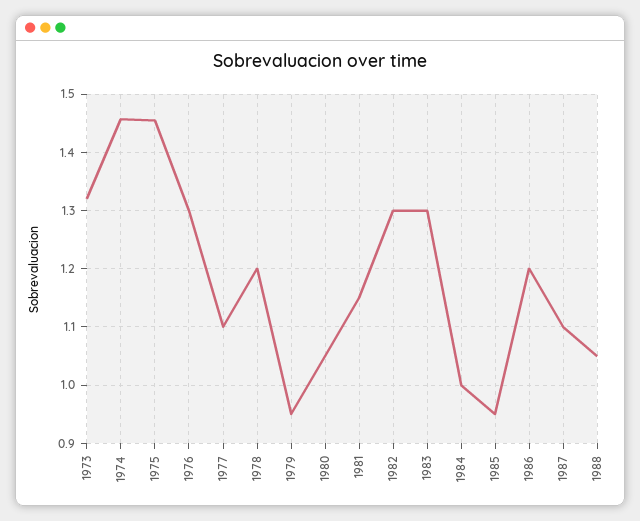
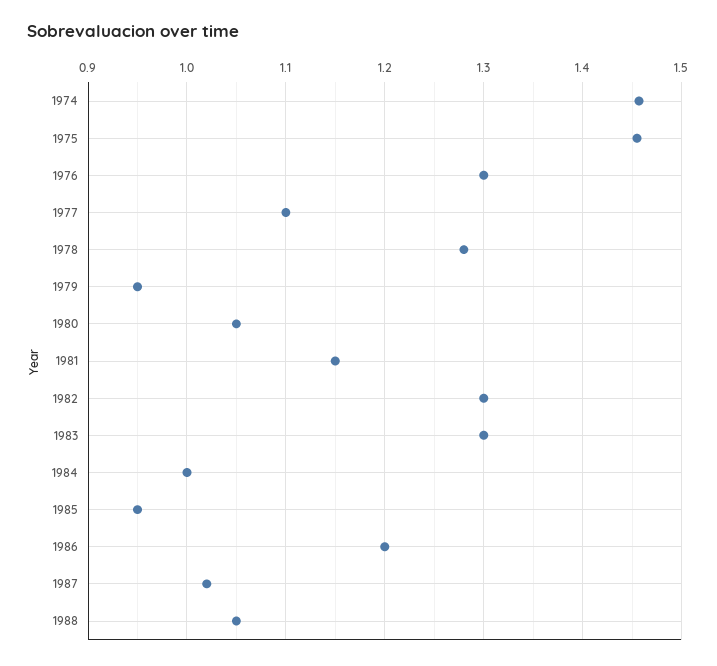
1973: 1.32 -> none
1978: 1.2 -> 1.28
1987: 1.1 -> 1.02

